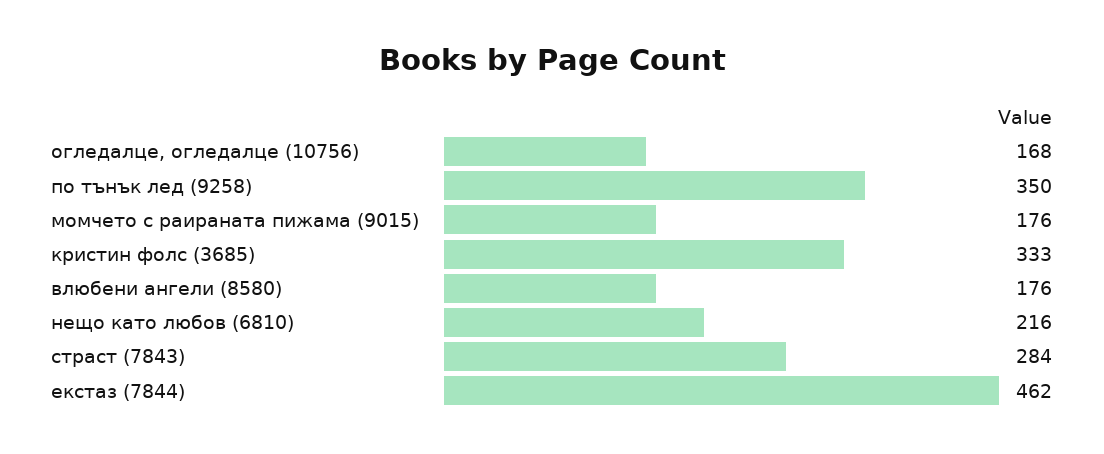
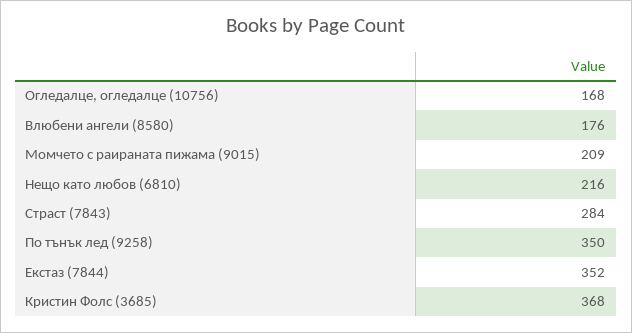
момчето с раираната пижама (9015): 176 -> 209
кристин фолс (3685): 333 -> 368
екстаз (7844): 462 -> 352

